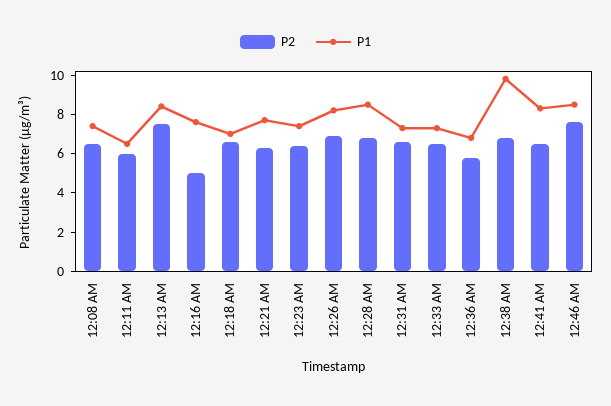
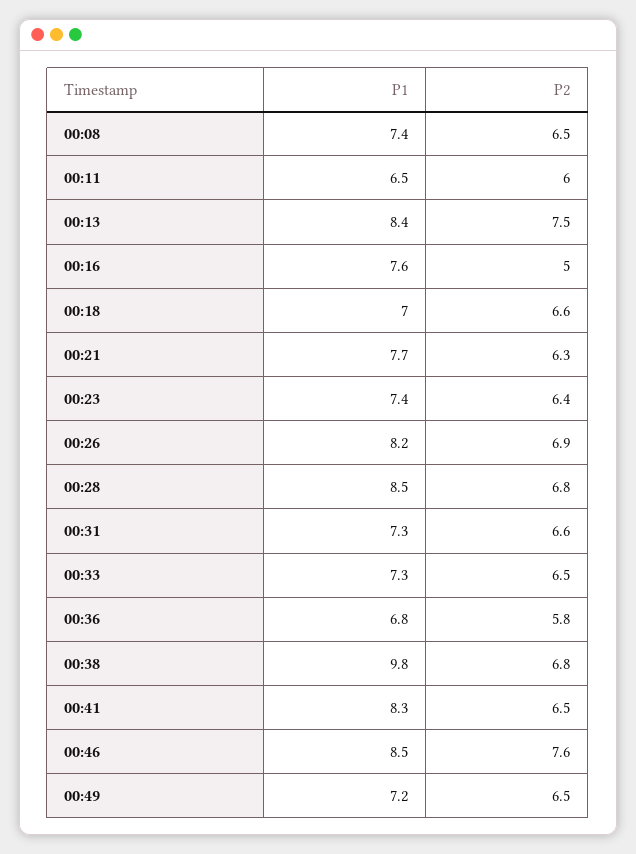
P1, 00:49: none -> 7.2
P2, 00:49: none -> 6.5

